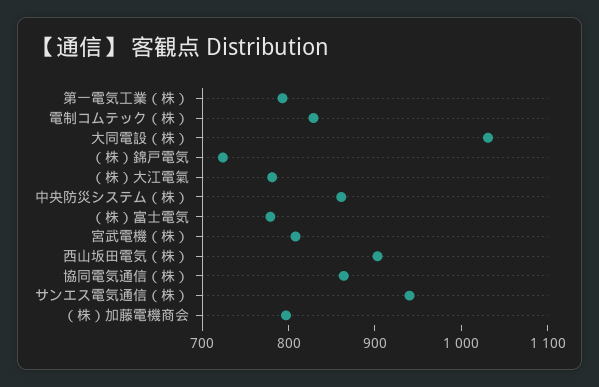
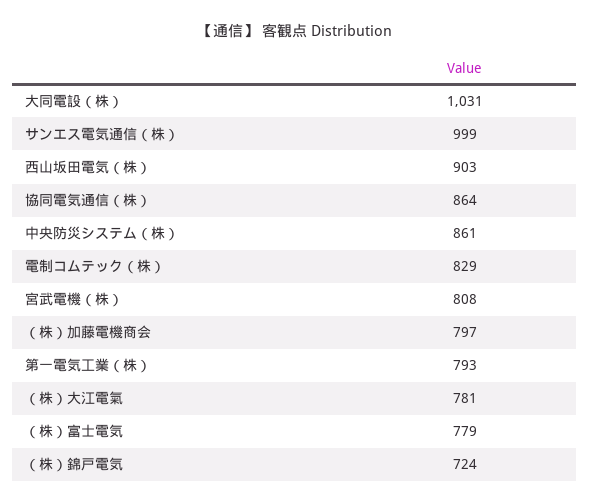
サンエス電気通信（株）: 940 -> 999

